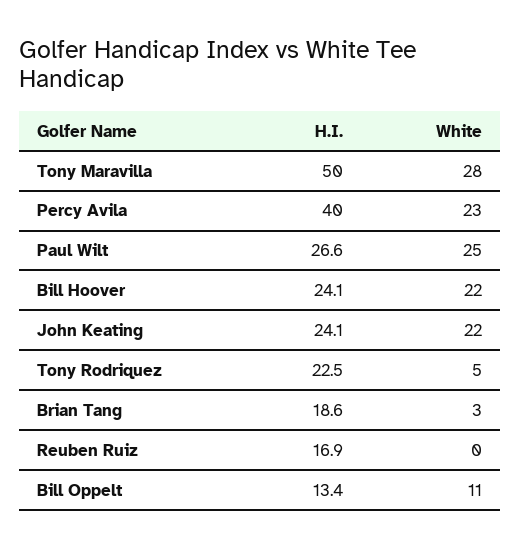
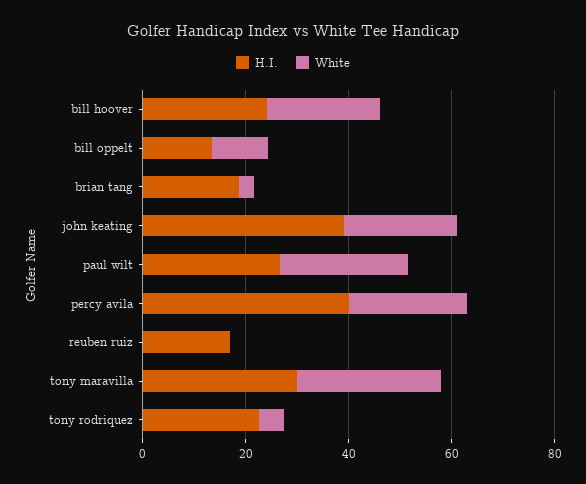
H.I., Tony Maravilla: 50 -> 30
H.I., John Keating: 24.1 -> 40

